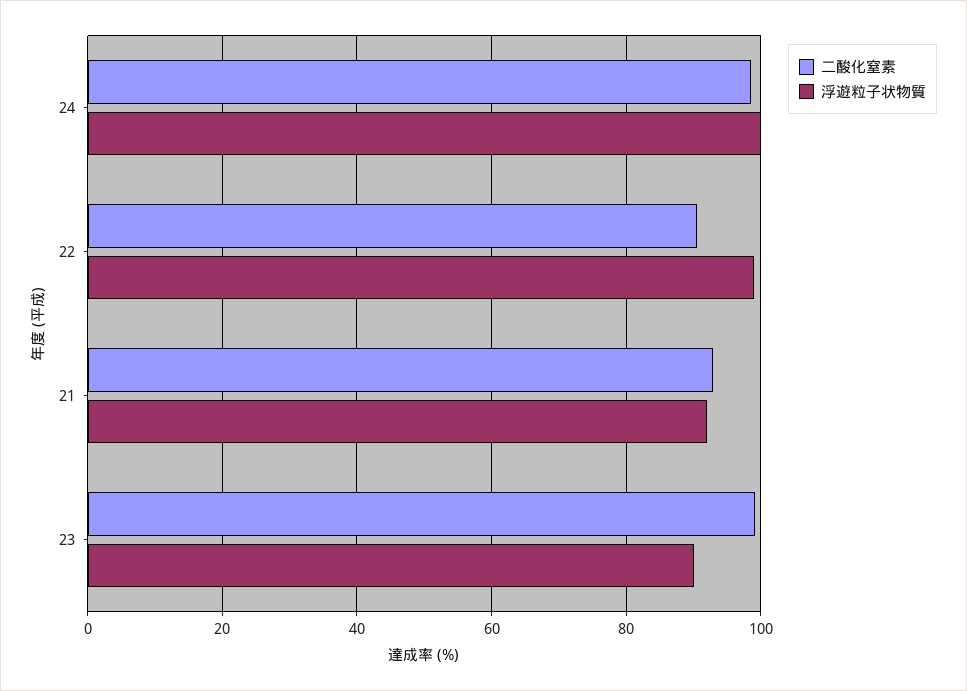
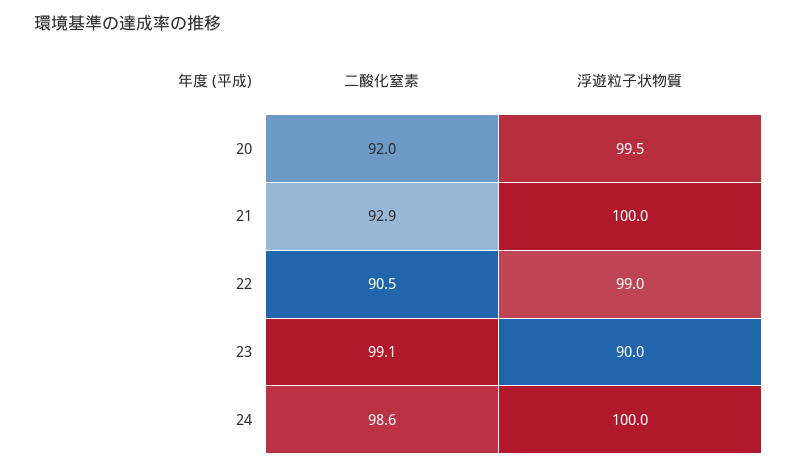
浮遊粒子状物質, 21: 92 -> 100
二酸化窒素, 20: none -> 92
浮遊粒子状物質, 20: none -> 99.5

